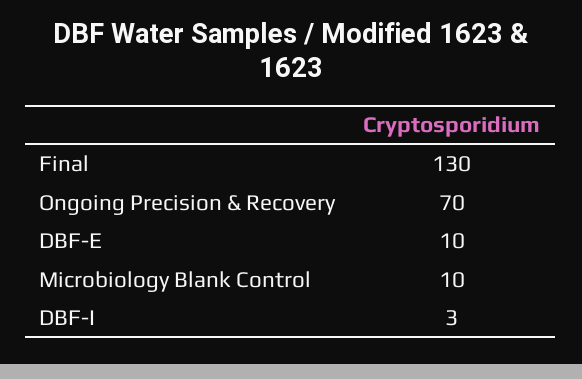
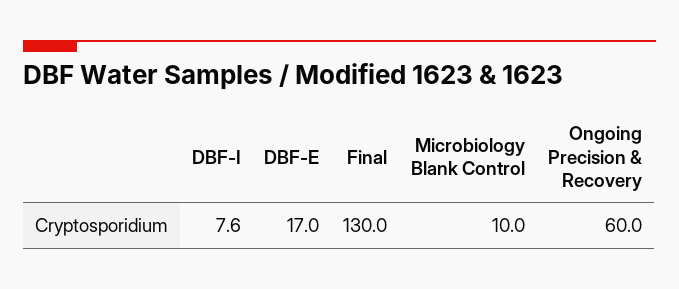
Ongoing Precision & Recovery: 70 -> 60
DBF-E: 10 -> 17
DBF-I: 3 -> 7.6

